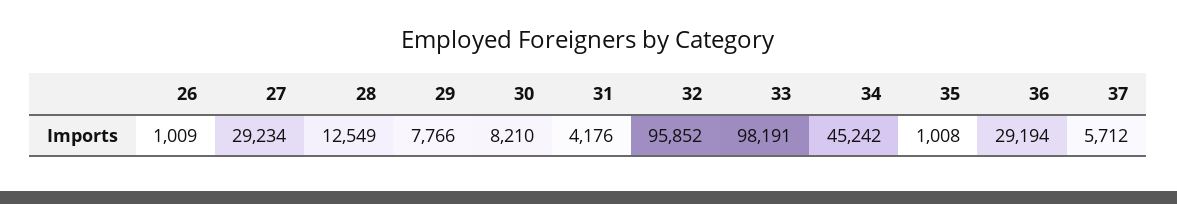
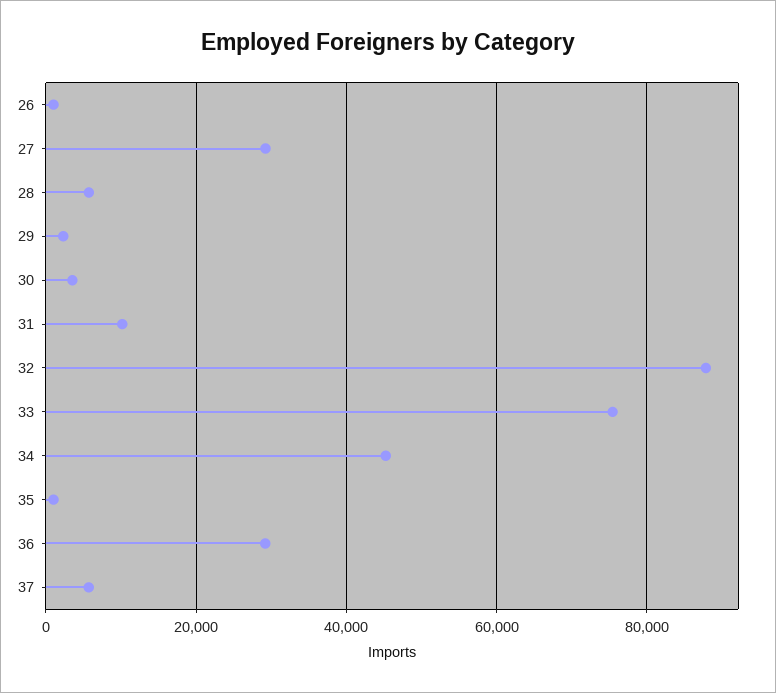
28: 12549 -> 6000
29: 7766 -> 2000
30: 8210 -> 4000
31: 4176 -> 10000
32: 95852 -> 88000
33: 98191 -> 76000

